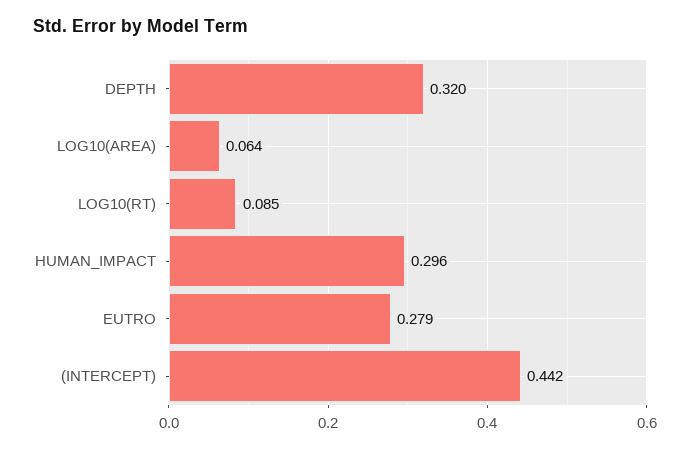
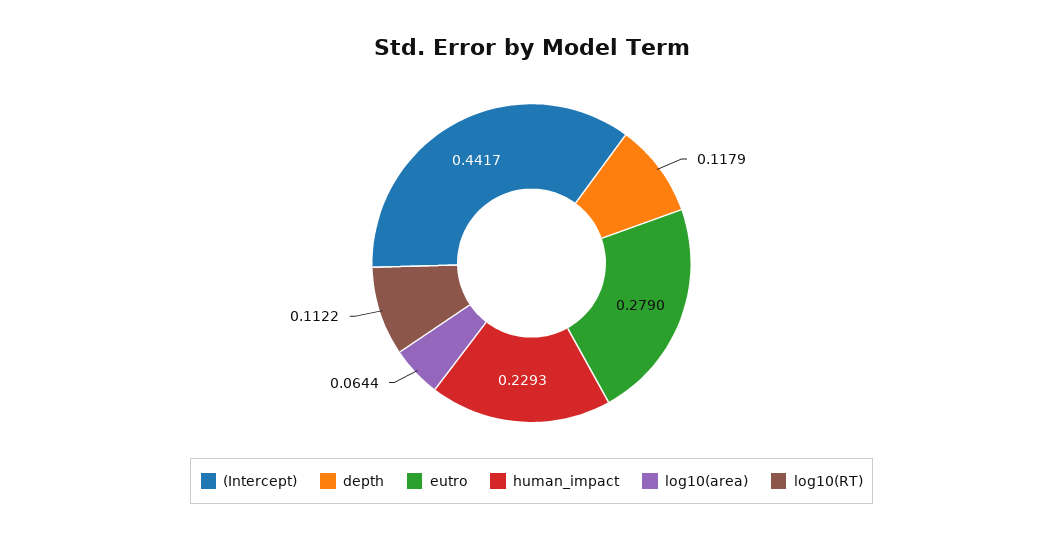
DEPTH: 0.32 -> 0.1179
LOG10(RT): 0.085 -> 0.1122
HUMAN_IMPACT: 0.296 -> 0.2293

